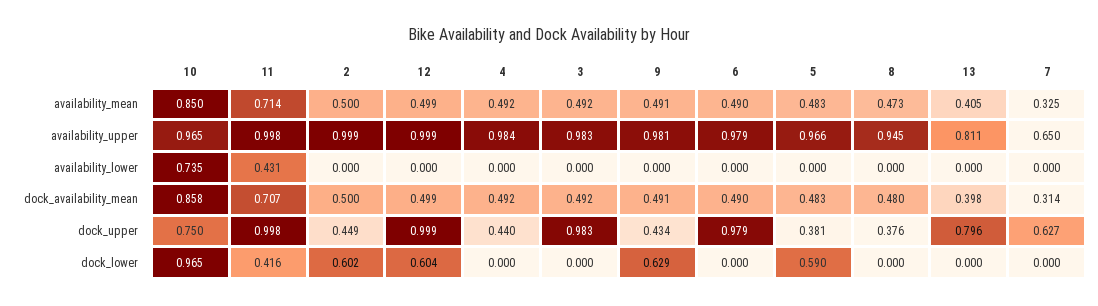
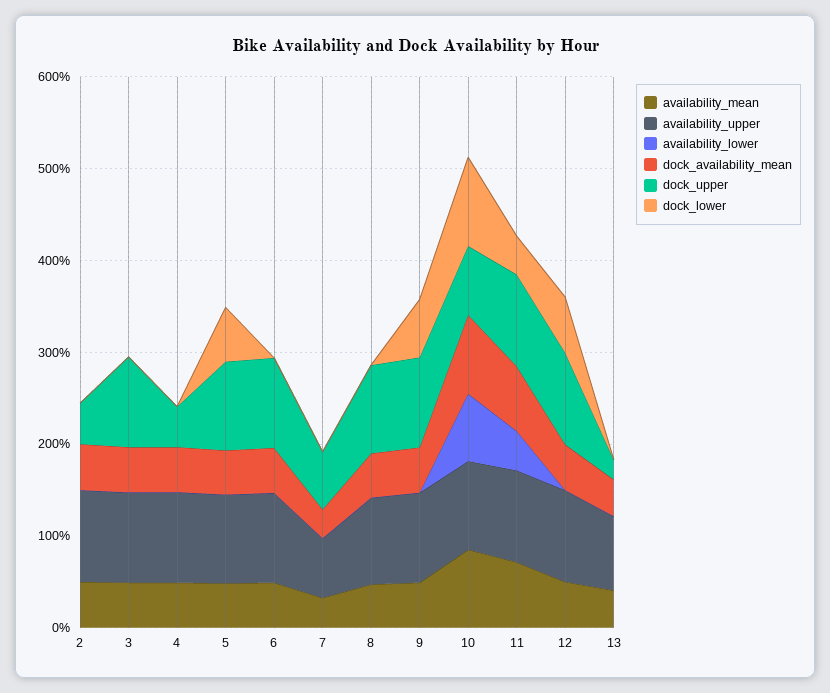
dock_upper, 9: 0.434 -> 1
dock_upper, 5: 0.381 -> 1
dock_upper, 8: 0.376 -> 1
dock_upper, 13: 0.796 -> 0.2
dock_lower, 2: 0.602 -> 0

